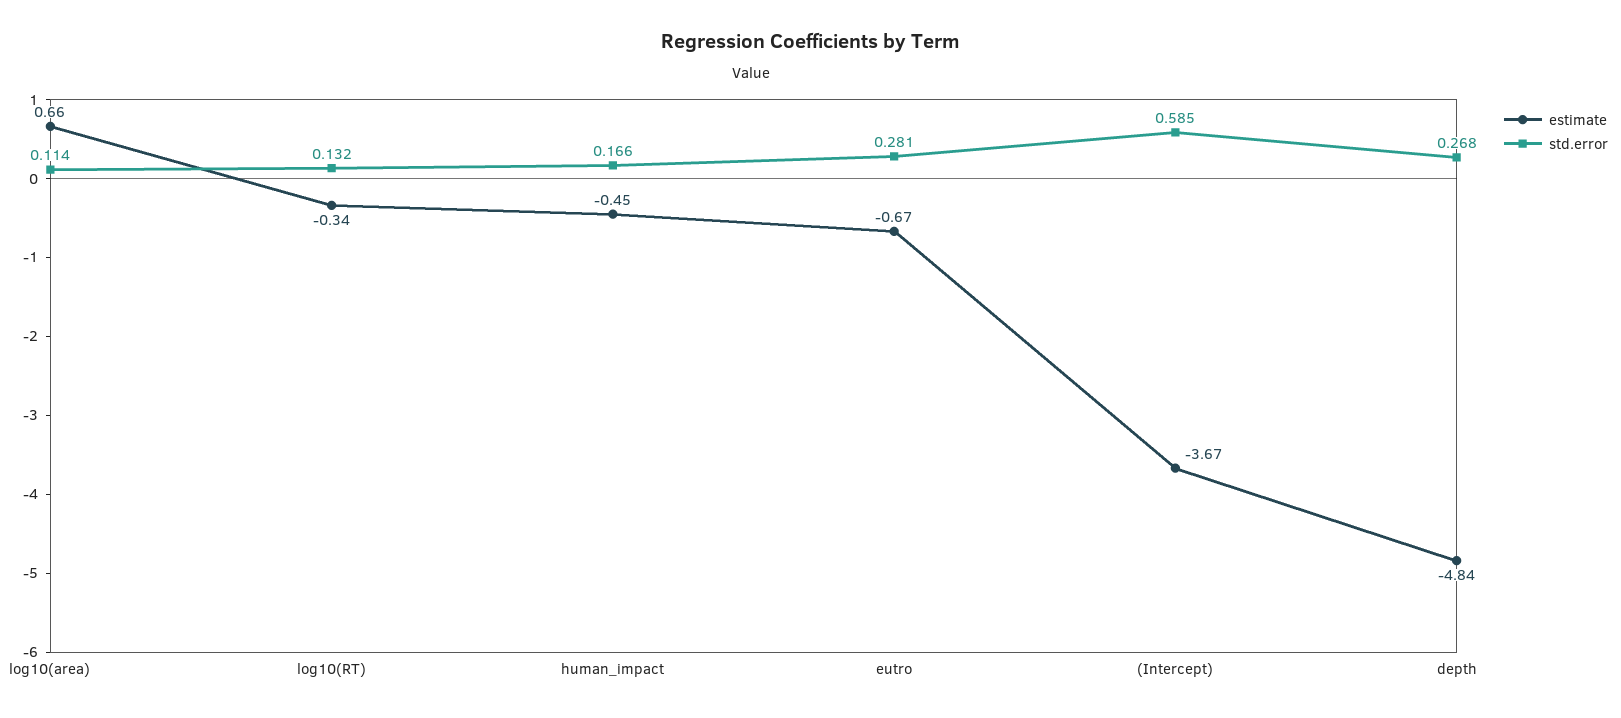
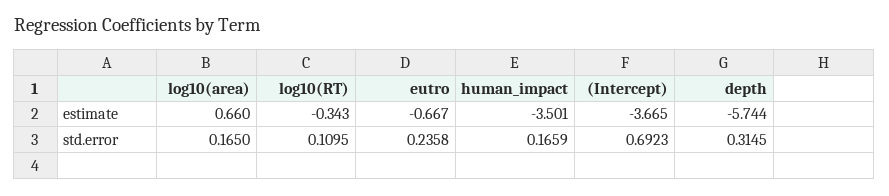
std.error, log10(area): 0.114 -> 0.165
std.error, log10(RT): 0.132 -> 0.1095
estimate, human_impact: -0.45 -> -3.501
std.error, eutro: 0.281 -> 0.2358
std.error, (Intercept): 0.585 -> 0.6923
estimate, depth: -4.84 -> -5.744
std.error, depth: 0.268 -> 0.3145

